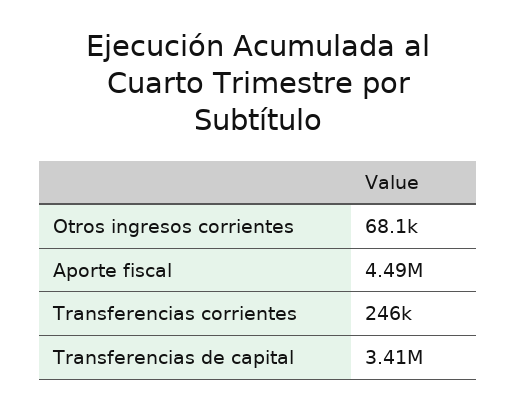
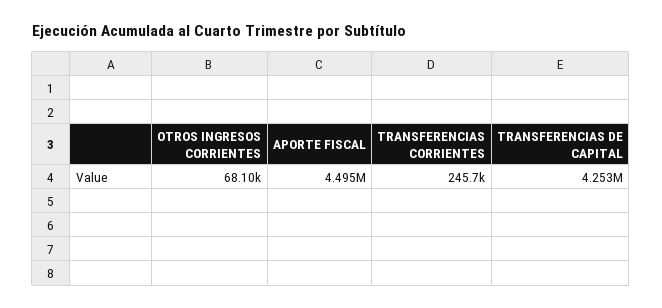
Transferencias de capital: 3410000 -> 4253000

